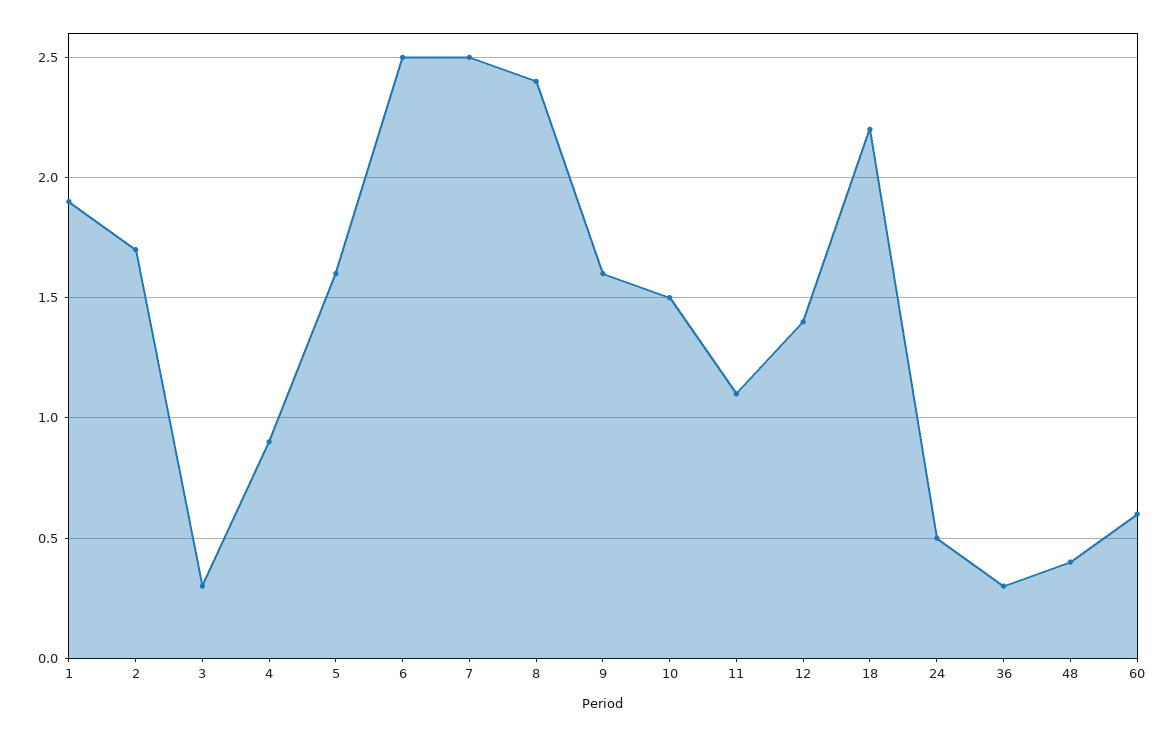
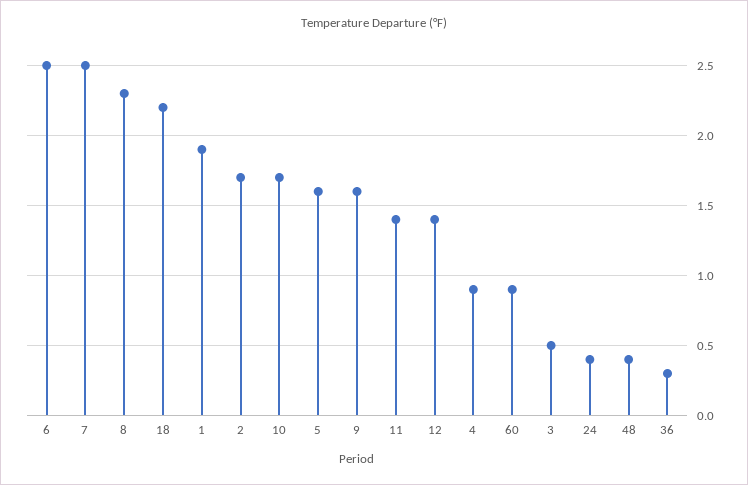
3: 0.3 -> 0.5
8: 2.4 -> 2.3
10: 1.5 -> 1.7
11: 1.1 -> 1.4
24: 0.5 -> 0.4
60: 0.6 -> 0.9

